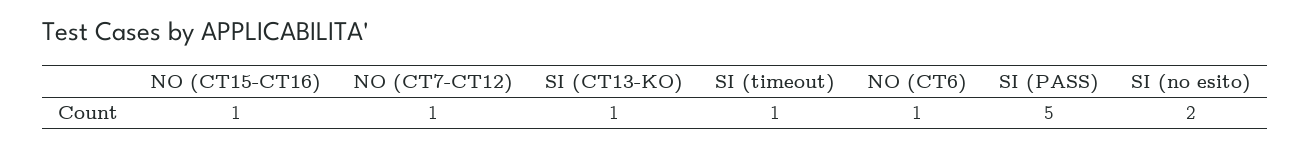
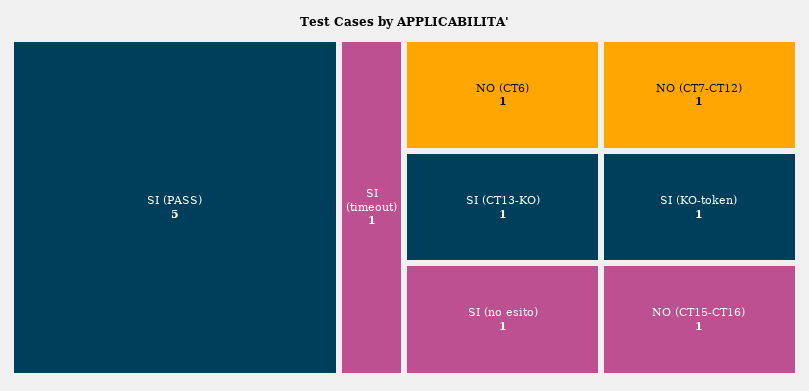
SI (no esito): 2 -> 1
SI (KO-token): none -> 1

